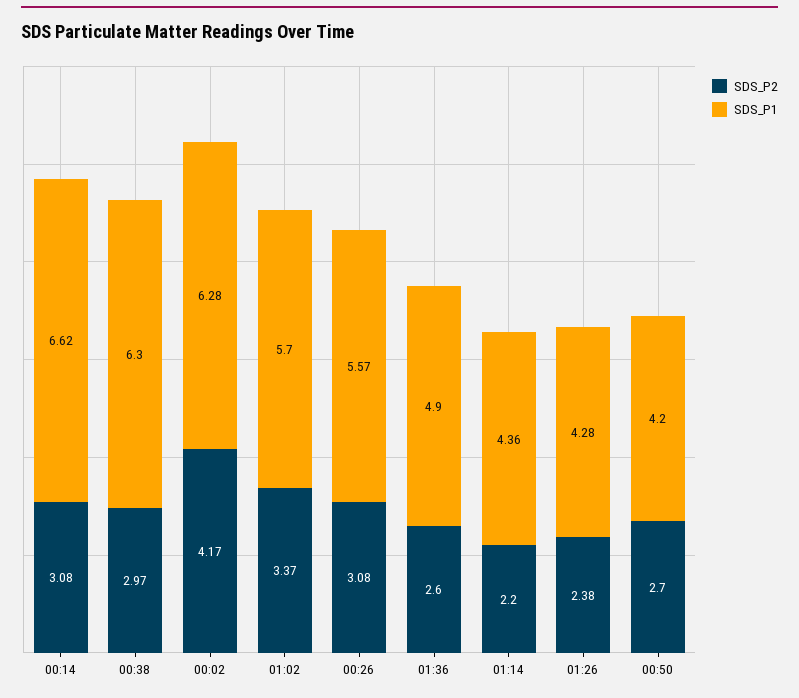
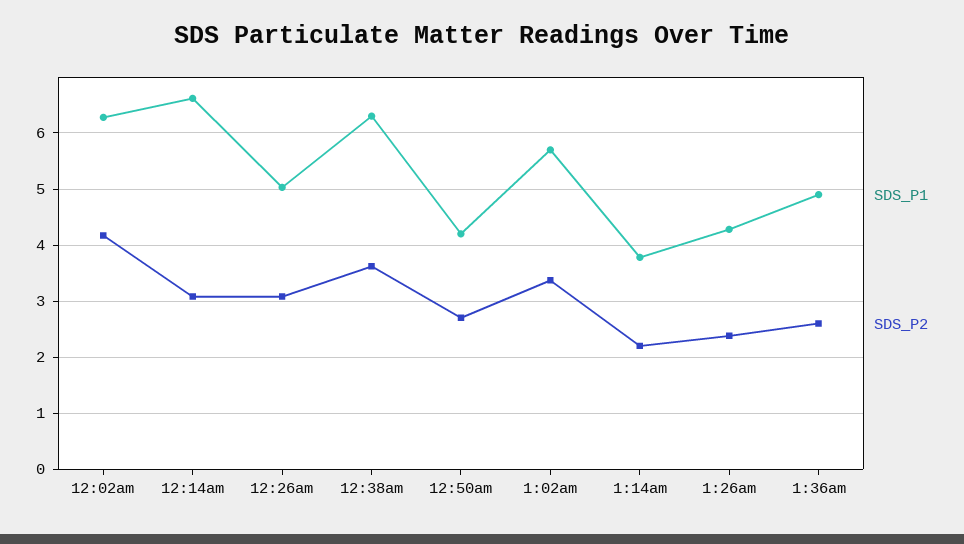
SDS_P2, 00:38: 2.97 -> 3.6
SDS_P1, 00:26: 5.57 -> 5
SDS_P1, 01:14: 4.36 -> 3.8

